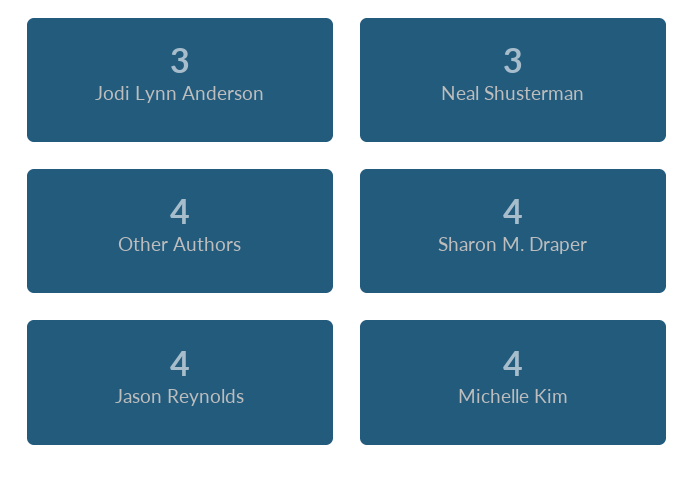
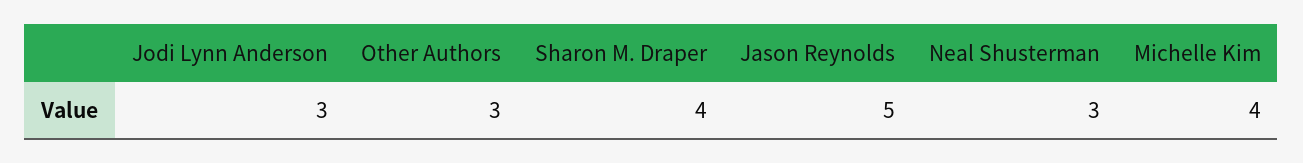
Other Authors: 4 -> 3
Jason Reynolds: 4 -> 5

